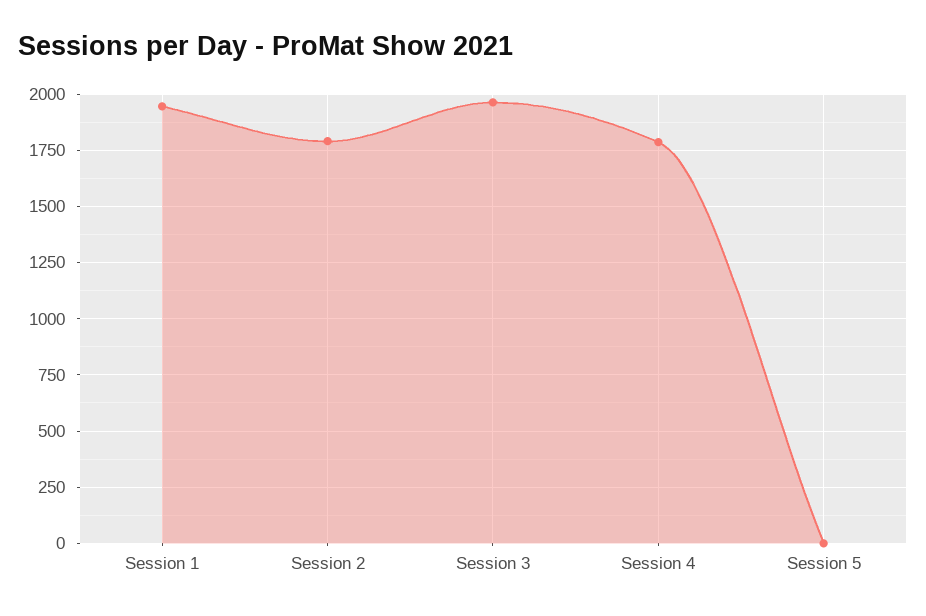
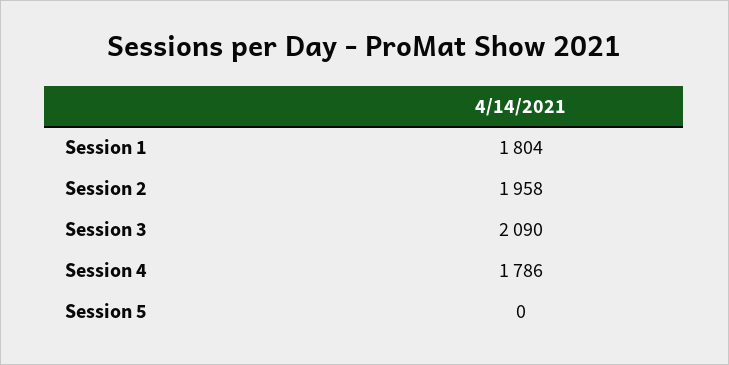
Session 1: 1950 -> 1804
Session 2: 1800 -> 1958
Session 3: 1950 -> 2090

